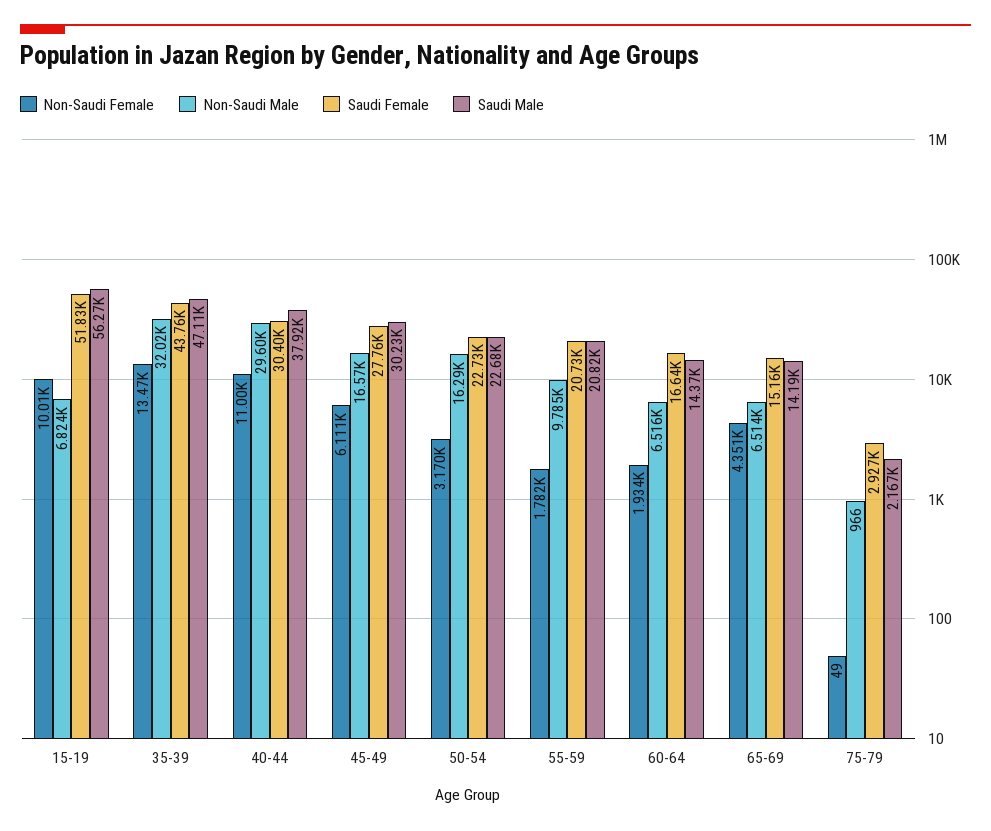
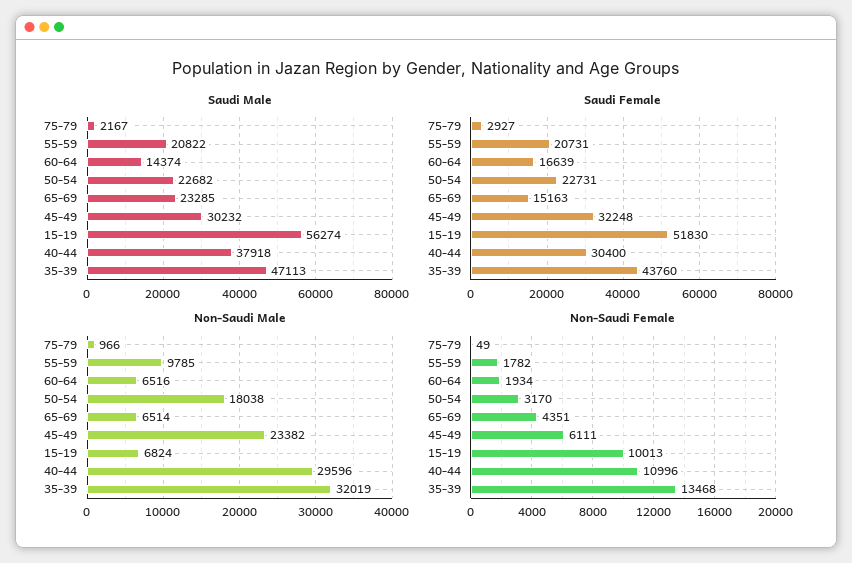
Non-Saudi Male, 45-49: 16570 -> 23382
Saudi Female, 45-49: 27760 -> 32248
Non-Saudi Male, 50-54: 16290 -> 18038
Saudi Male, 65-69: 14190 -> 23285

